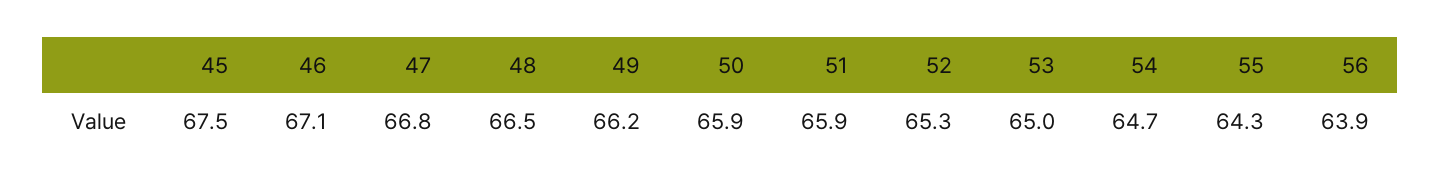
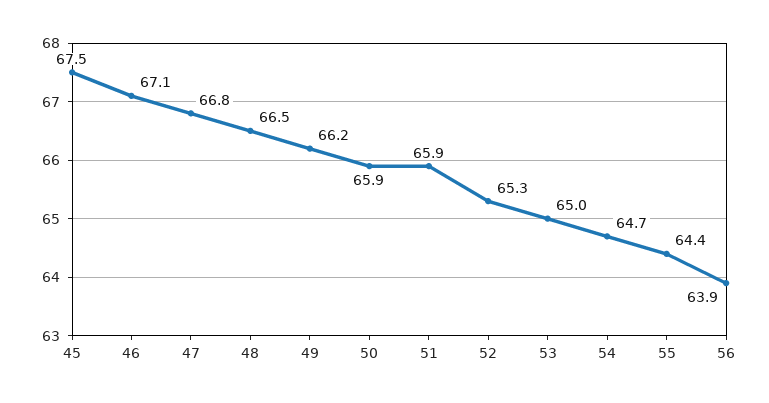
55: 64.3 -> 64.4

